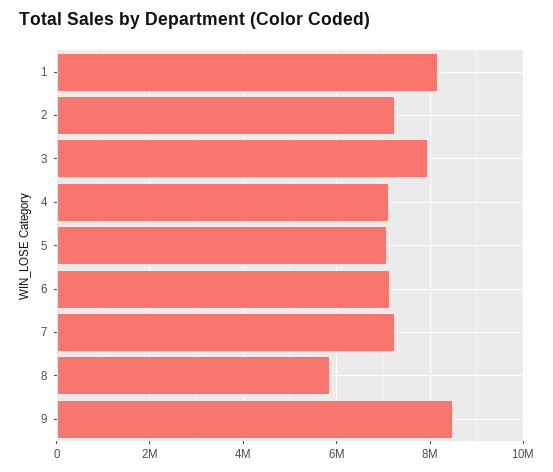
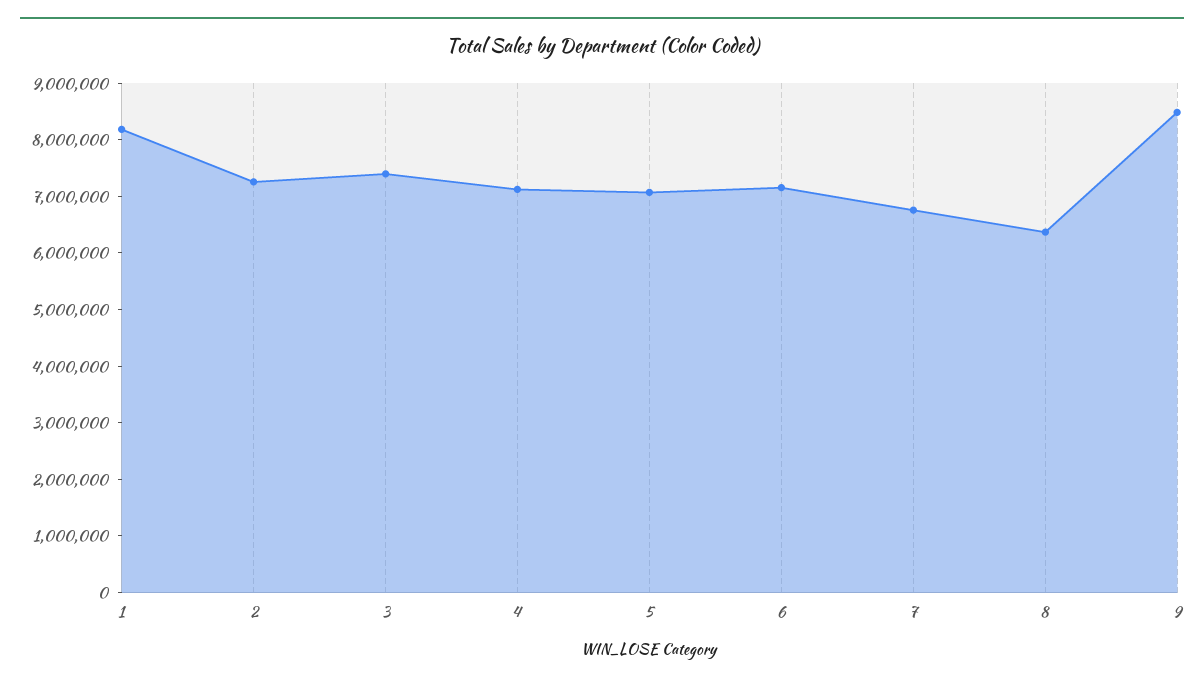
3: 8000000 -> 7400000
7: 7200000 -> 6800000
8: 5800000 -> 6400000

